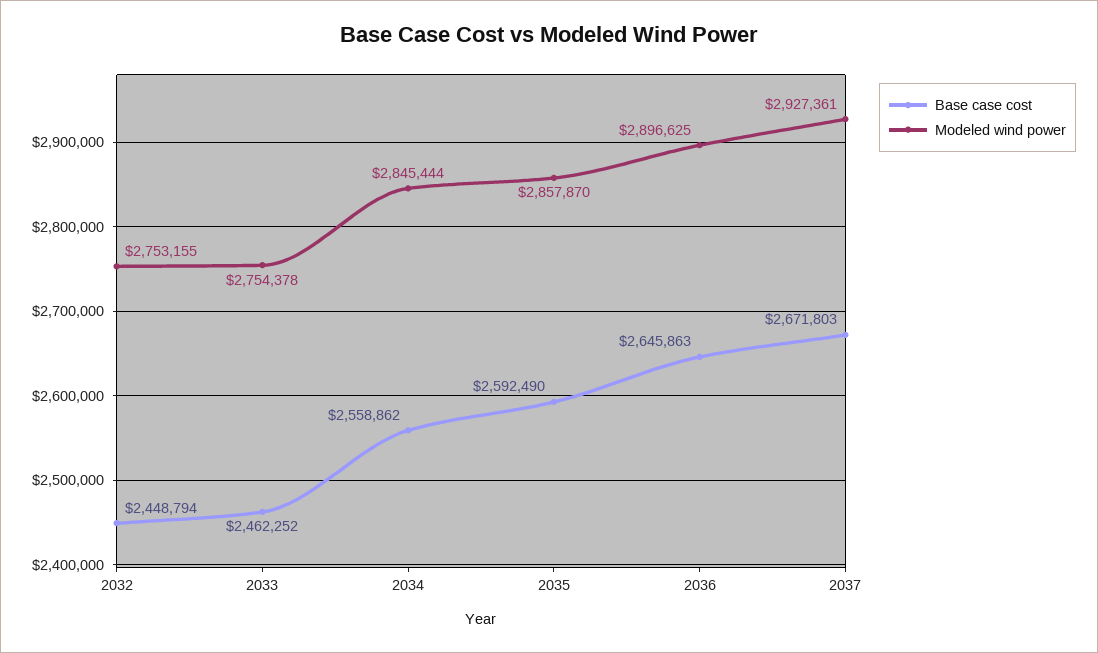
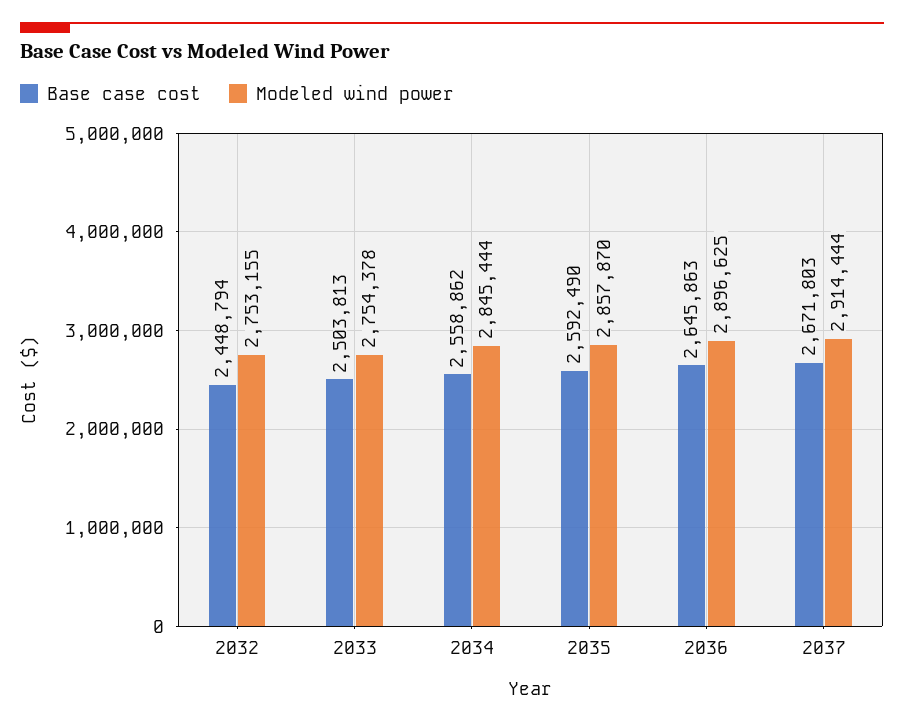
Base case cost, 2033: 2462252 -> 2503813
Modeled wind power, 2037: 2927361 -> 2914444

